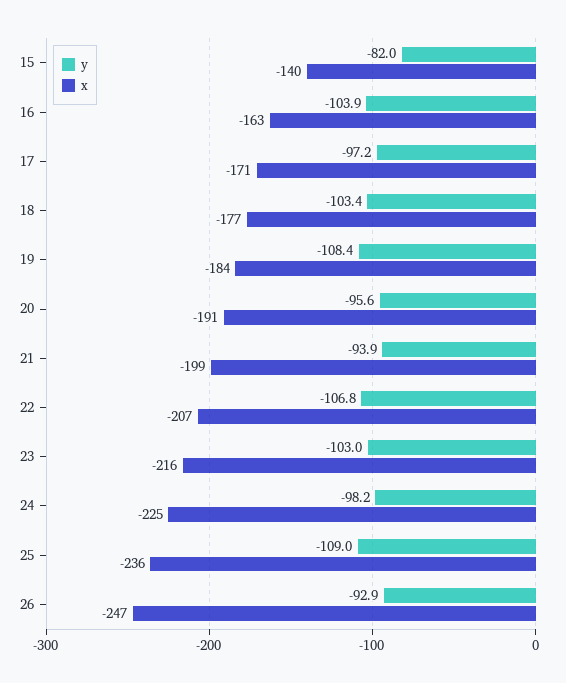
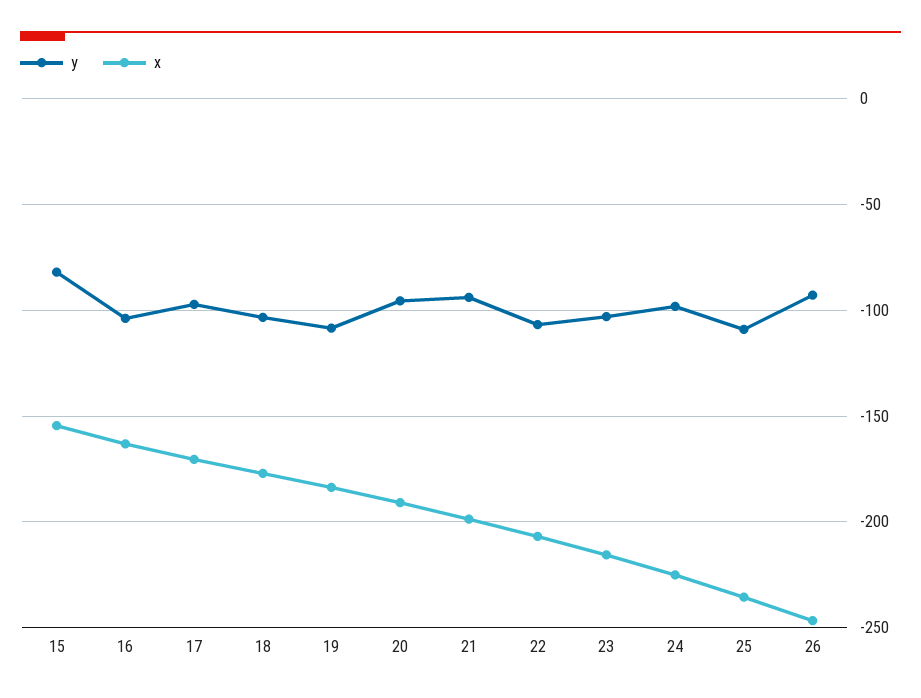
x, 15: -140 -> -155

